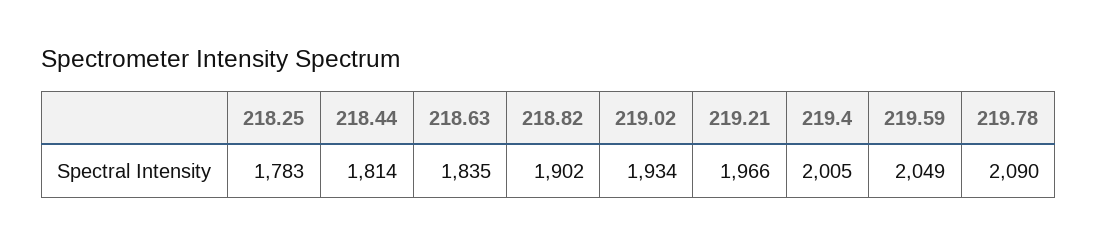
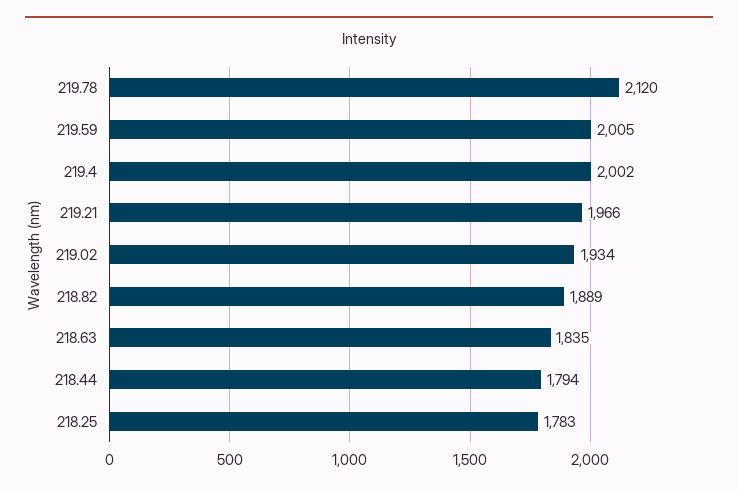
218.44: 1814 -> 1794
218.82: 1902 -> 1889
219.4: 2005 -> 2002
219.59: 2049 -> 2005
219.78: 2090 -> 2120

